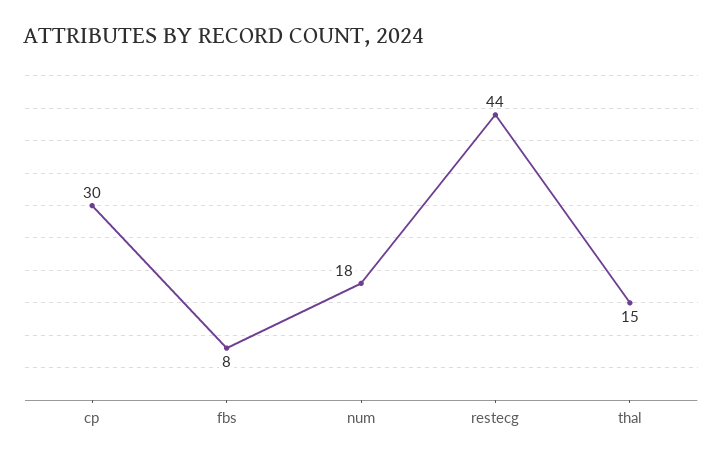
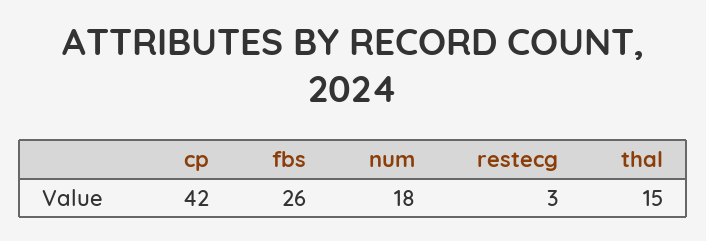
cp: 30 -> 42
fbs: 8 -> 26
restecg: 44 -> 3

